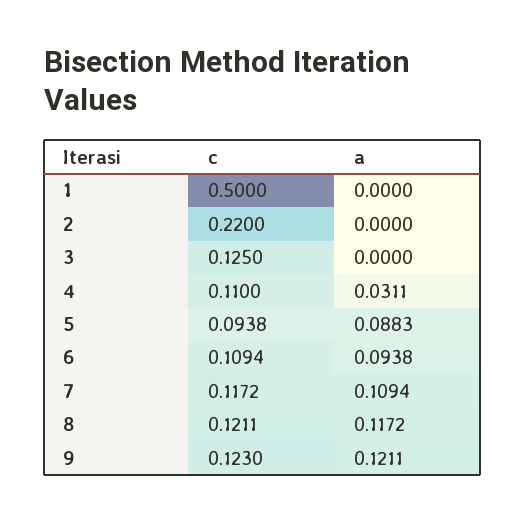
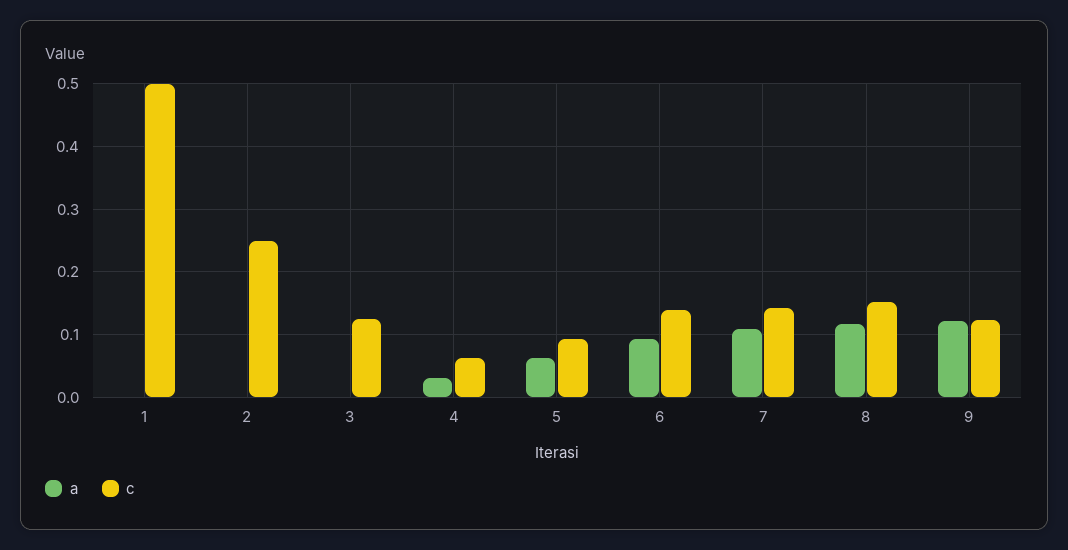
c, 2: 0.22 -> 0.25
c, 4: 0.11 -> 0.06
a, 5: 0.0883 -> 0.06
c, 6: 0.1094 -> 0.14
c, 7: 0.1172 -> 0.14
c, 8: 0.1211 -> 0.15

